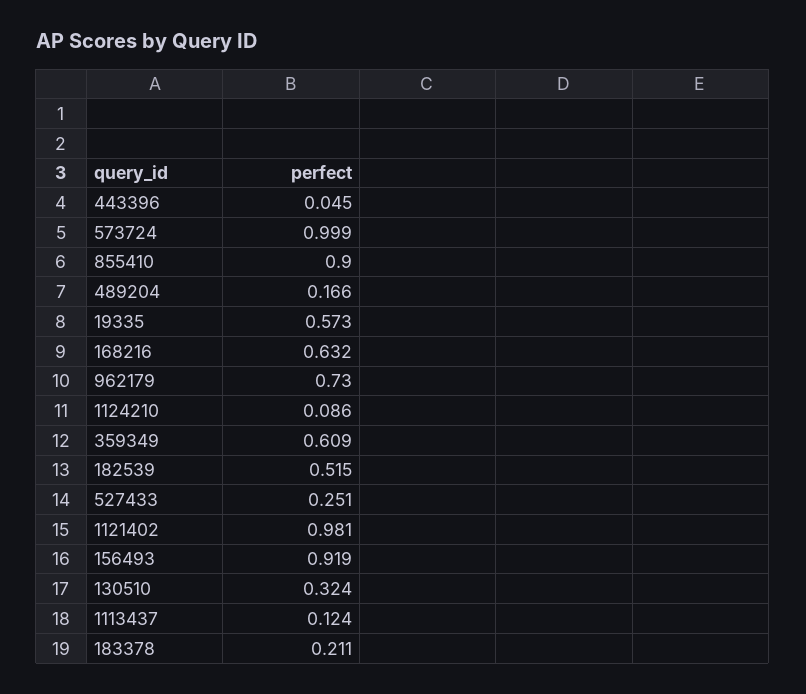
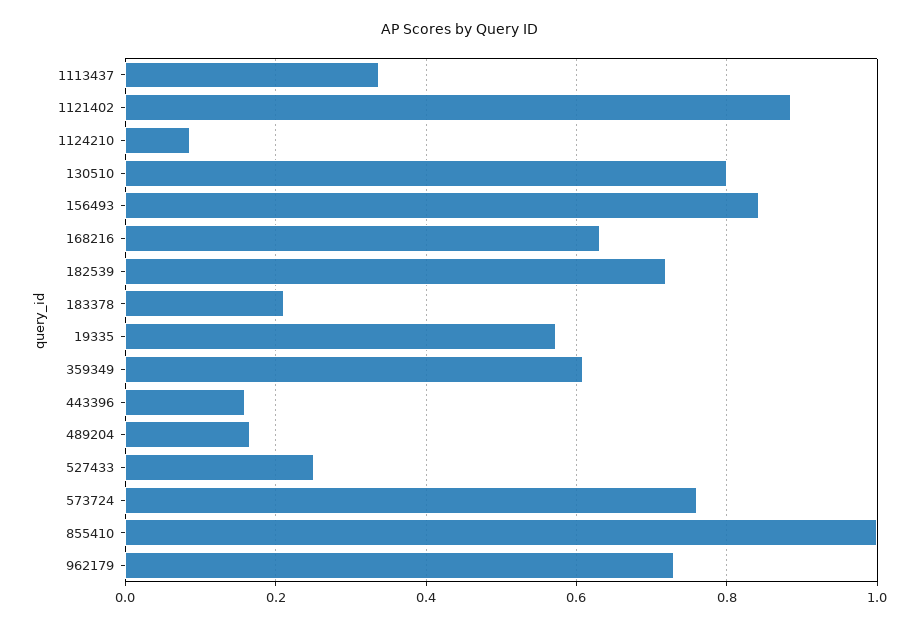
443396: 0.045 -> 0.16
573724: 0.999 -> 0.76
855410: 0.9 -> 1
182539: 0.515 -> 0.72
1121402: 0.981 -> 0.88
156493: 0.919 -> 0.84
130510: 0.324 -> 0.8
1113437: 0.124 -> 0.34

